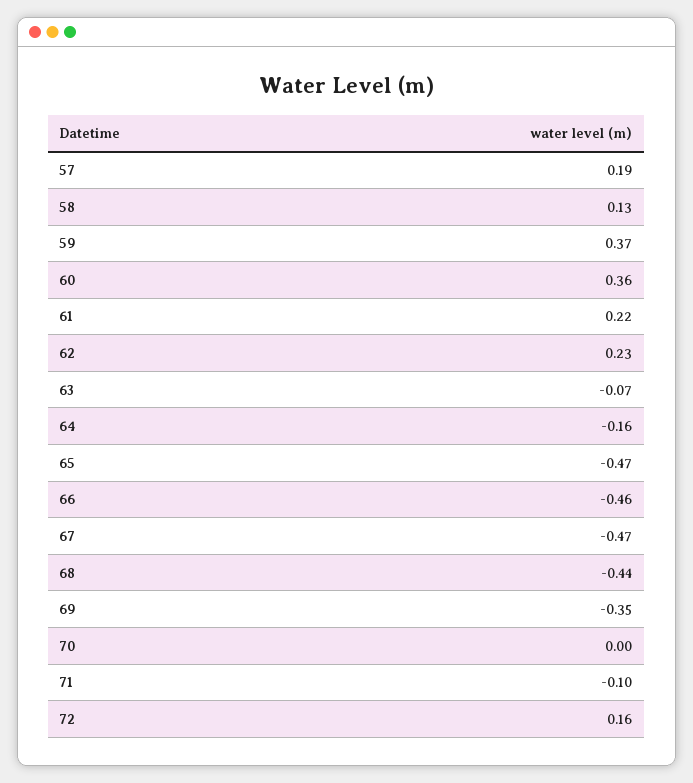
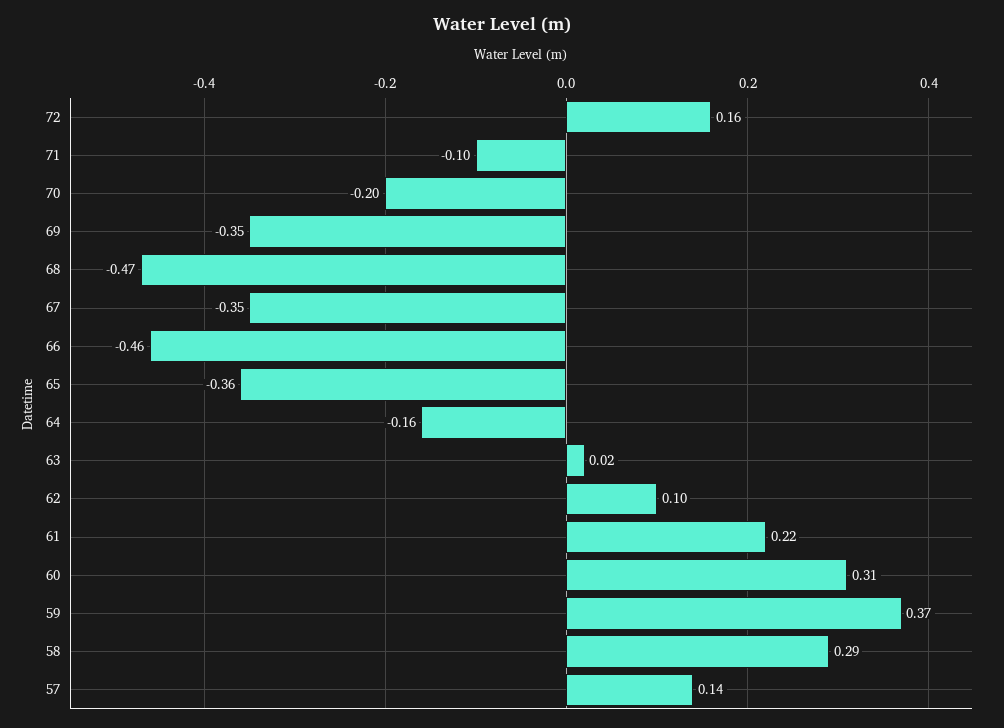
57: 0.19 -> 0.14
58: 0.13 -> 0.29
60: 0.36 -> 0.31
62: 0.23 -> 0.1
63: -0.07 -> 0.02
65: -0.47 -> -0.36
67: -0.47 -> -0.35
68: -0.44 -> -0.47
70: 0 -> -0.2

